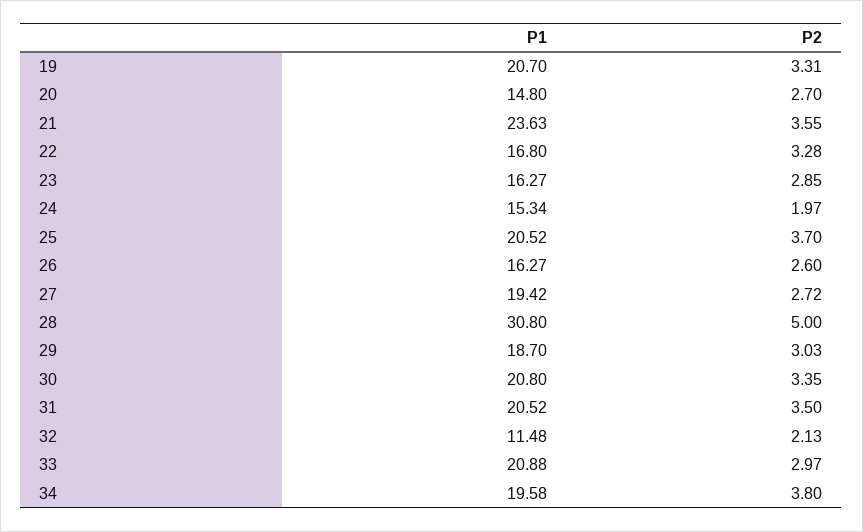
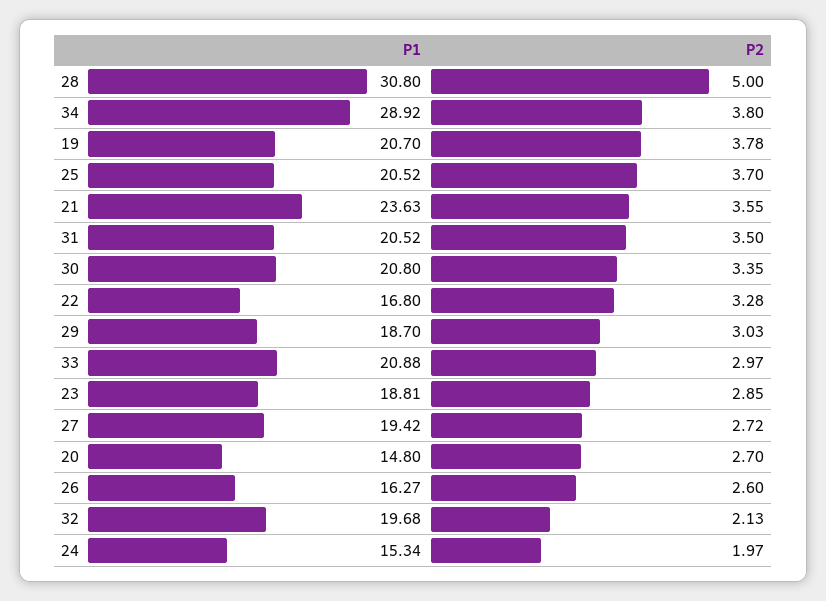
P2, 19: 3.31 -> 3.78
P1, 23: 16.27 -> 18.81
P1, 32: 11.48 -> 19.68
P1, 34: 19.58 -> 28.92

